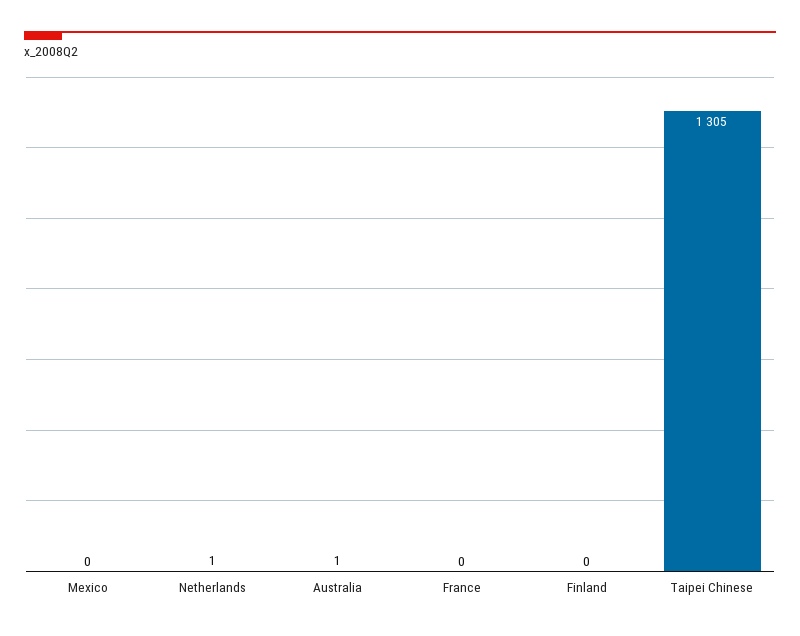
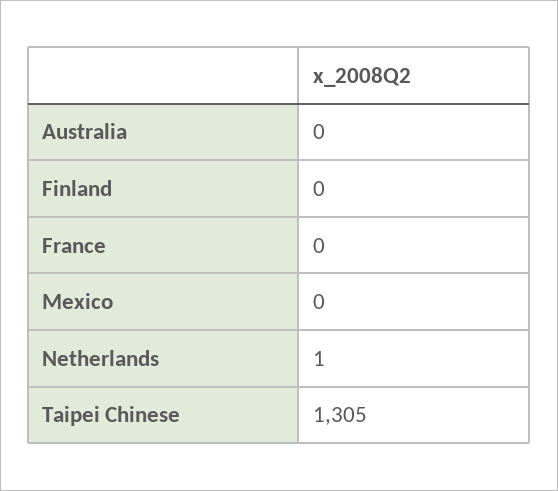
Australia: 1 -> 0

